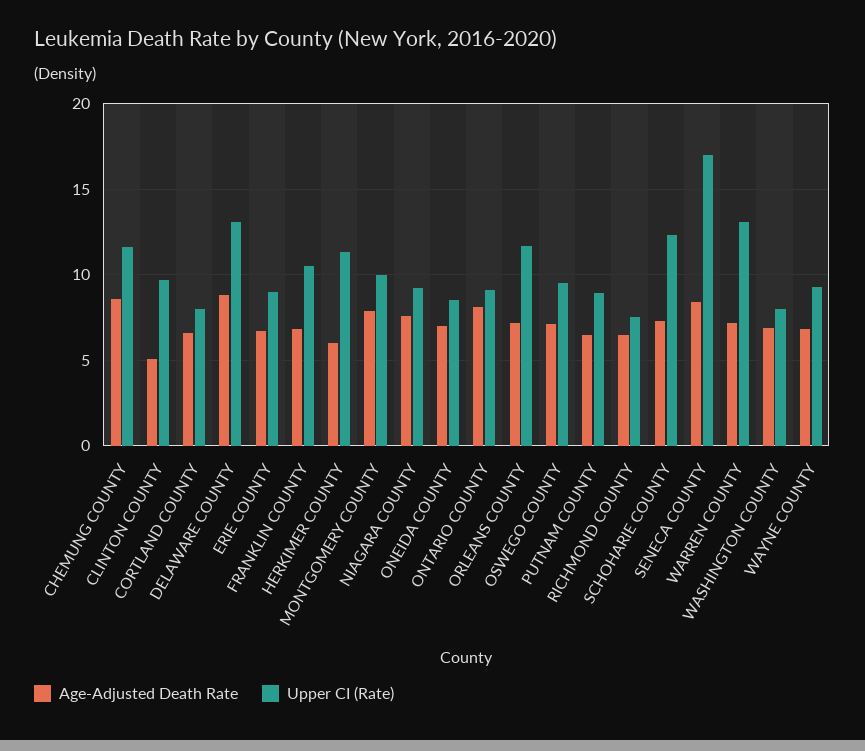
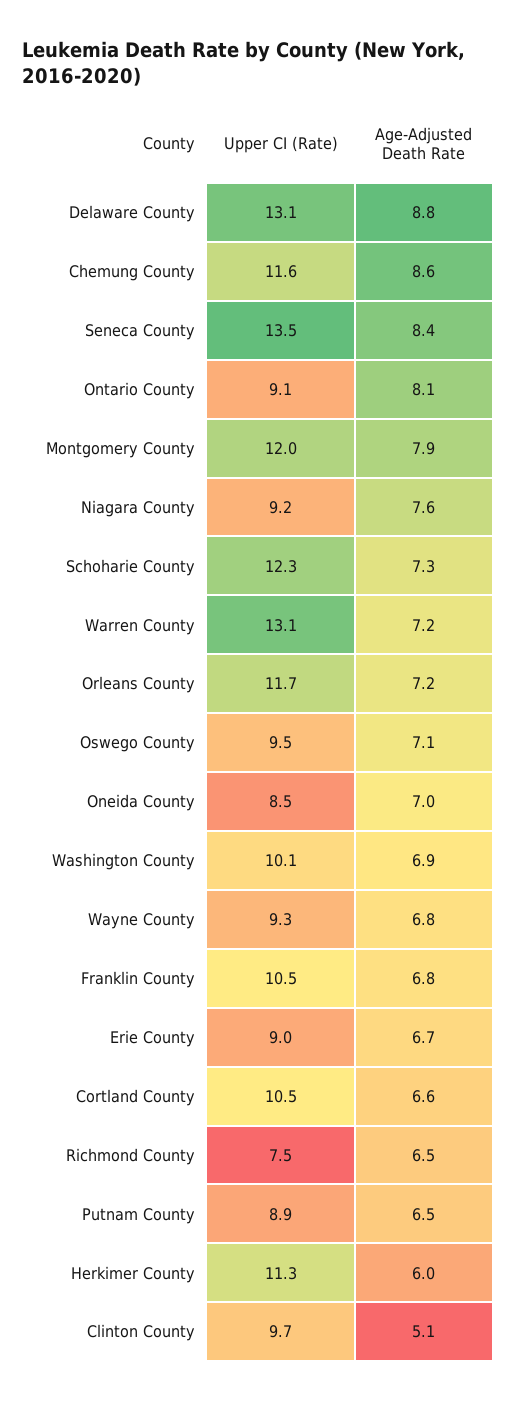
Upper CI (Rate), CORTLAND COUNTY: 8 -> 10.5
Upper CI (Rate), MONTGOMERY COUNTY: 10 -> 12
Upper CI (Rate), SENECA COUNTY: 17 -> 13.5
Upper CI (Rate), WASHINGTON COUNTY: 8 -> 10.1

